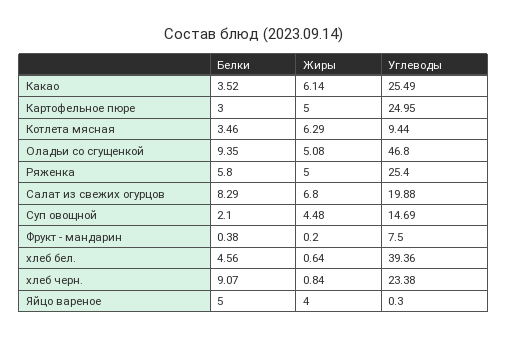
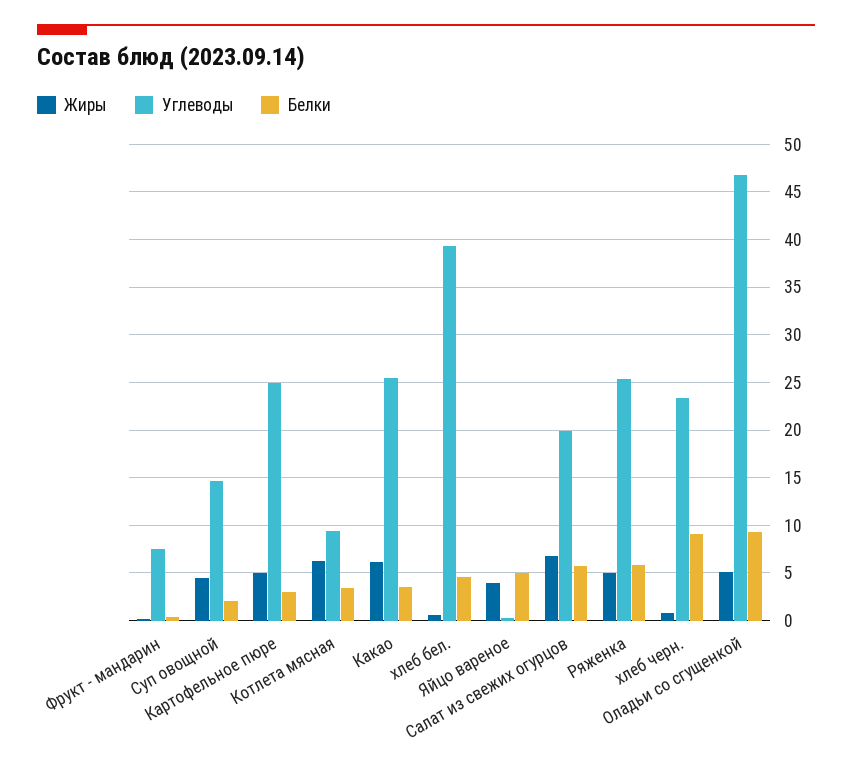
Белки, Салат из свежих огурцов: 8.29 -> 6

